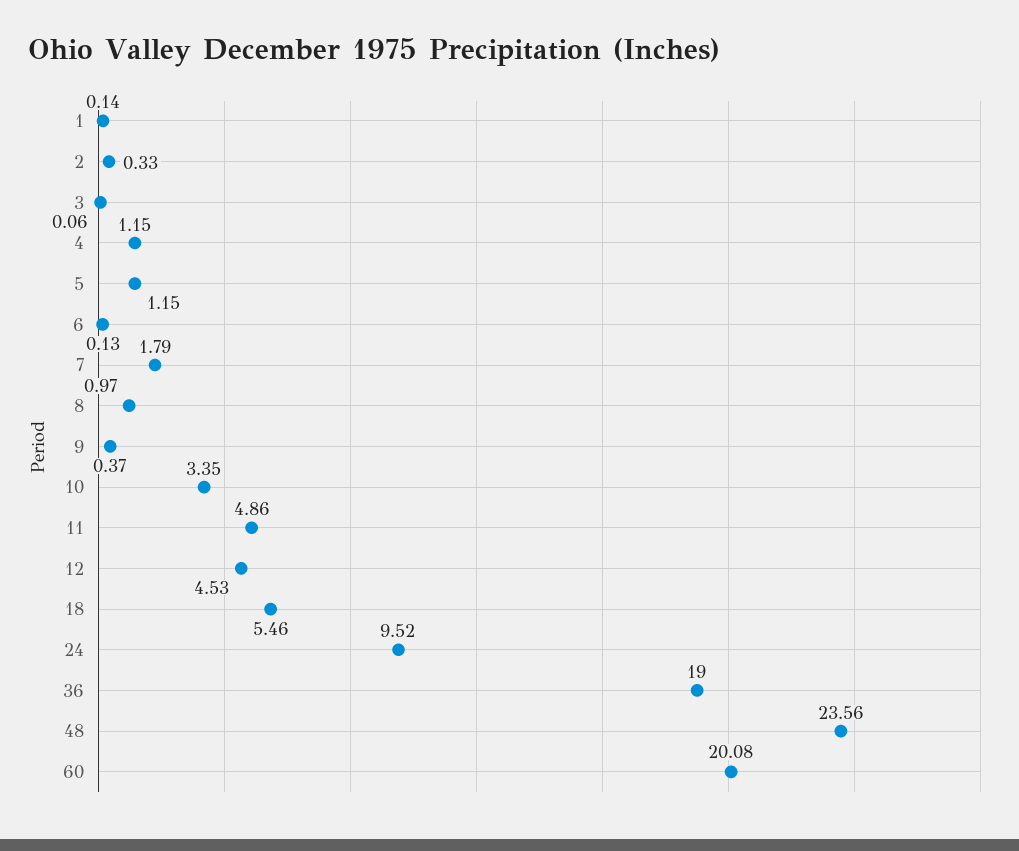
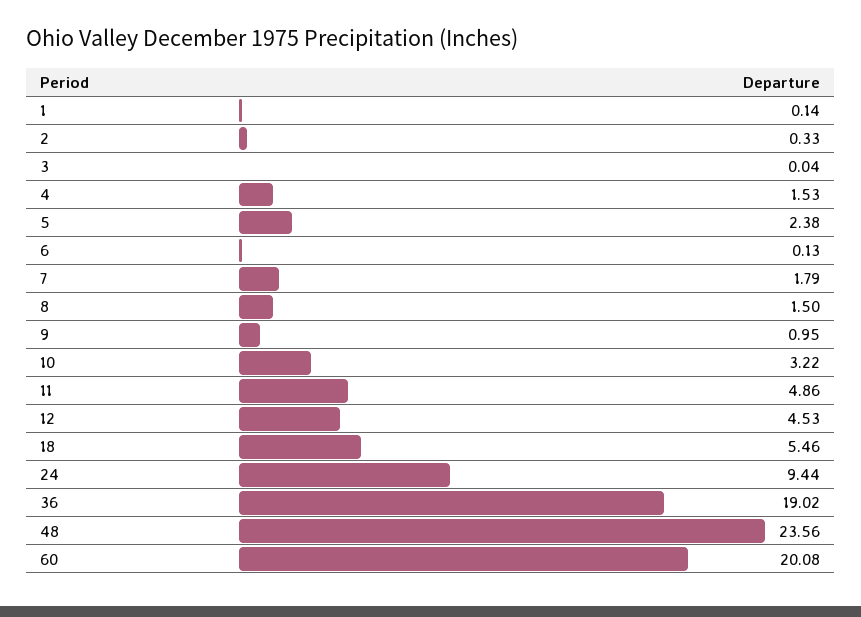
3: 0.06 -> 0.04
4: 1.15 -> 1.53
5: 1.15 -> 2.38
8: 0.97 -> 1.5
9: 0.37 -> 0.95
10: 3.35 -> 3.22
24: 9.52 -> 9.44
36: 19 -> 19.02

